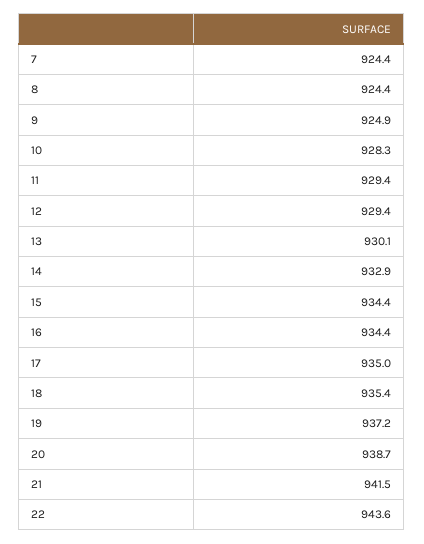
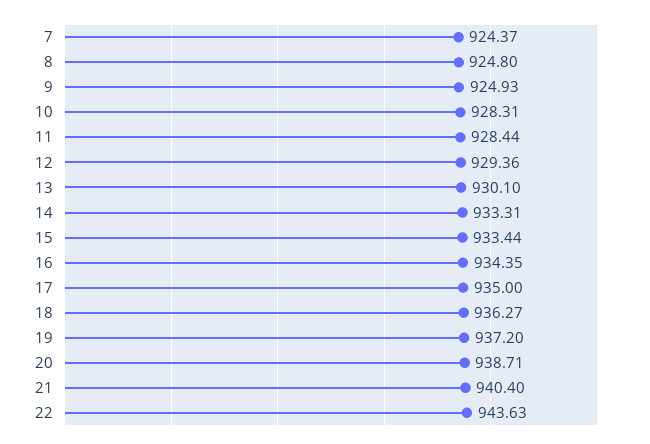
8: 924.4 -> 924.8
11: 929.4 -> 928.44
14: 932.9 -> 933.31
15: 934.4 -> 933.44
18: 935.4 -> 936.27
21: 941.5 -> 940.4

